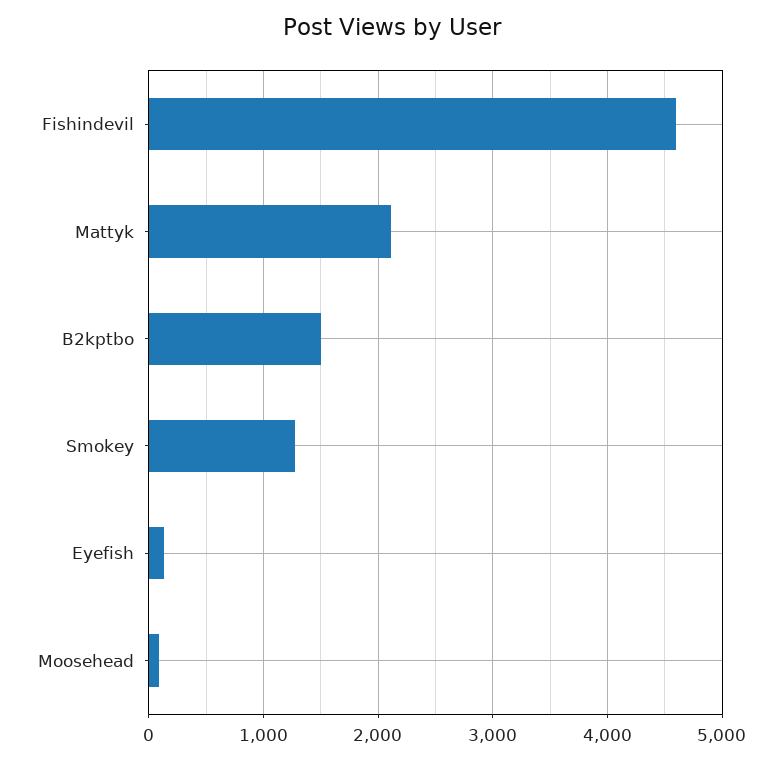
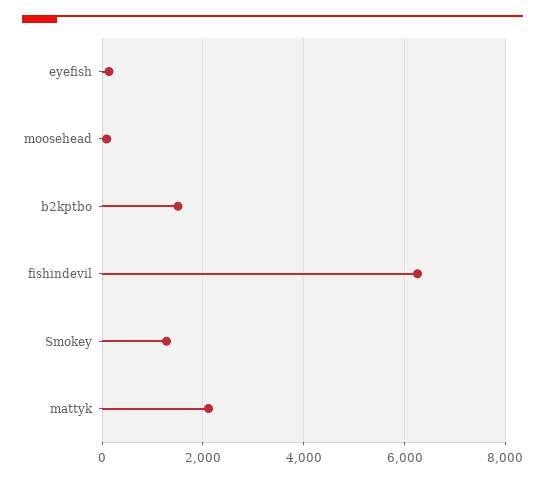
Fishindevil: 4600 -> 6200

